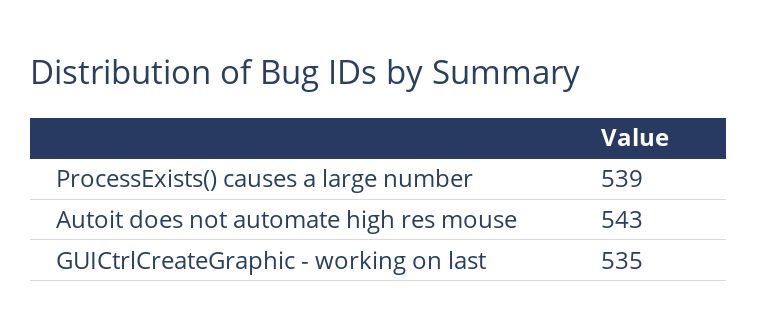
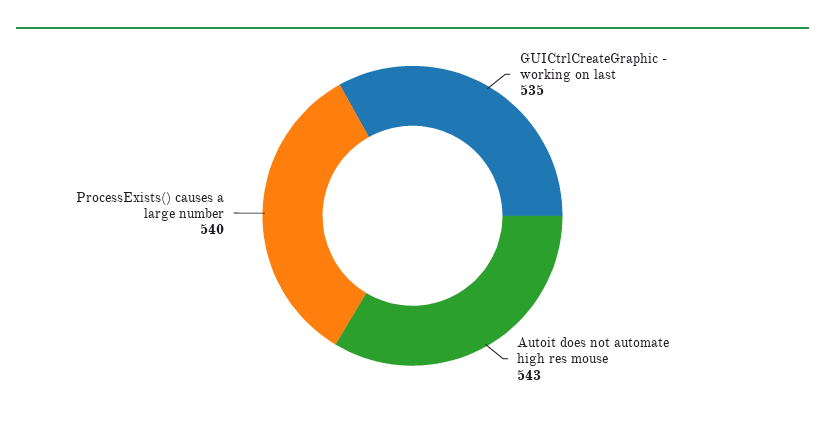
ProcessExists() causes a large number: 539 -> 540

